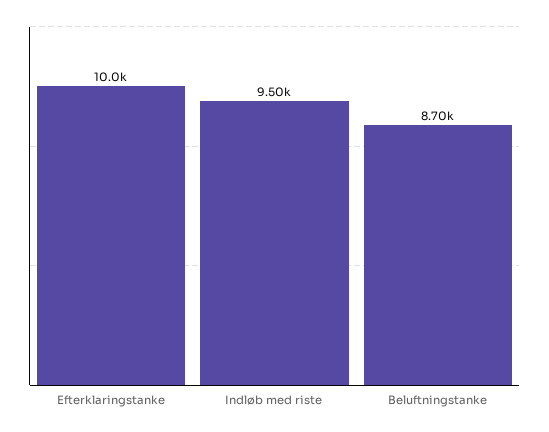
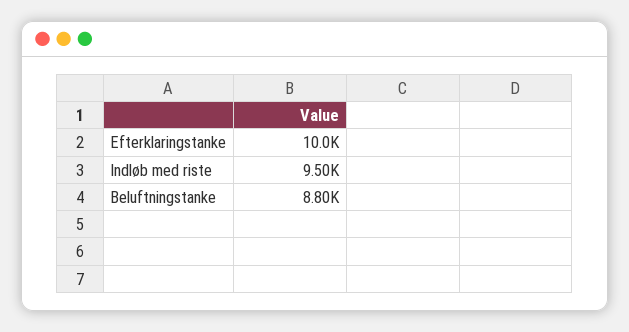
Beluftningstanke: 8700 -> 8800

